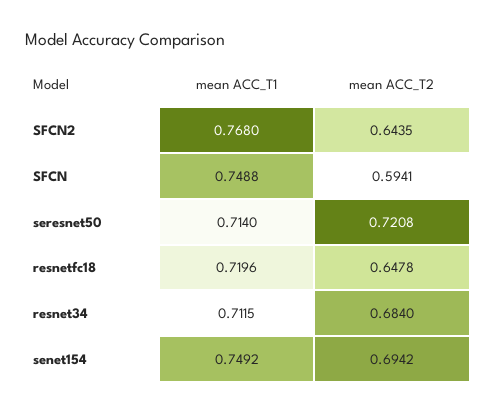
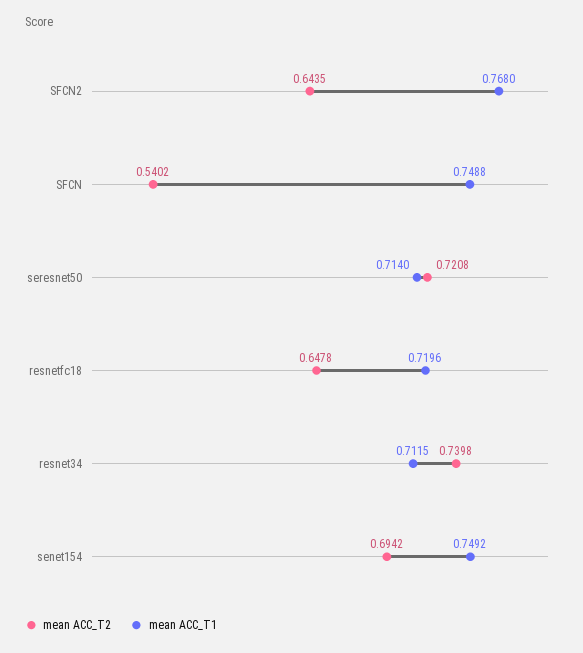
mean ACC_T2, SFCN: 0.5941 -> 0.5402
mean ACC_T2, resnet34: 0.684 -> 0.7398

